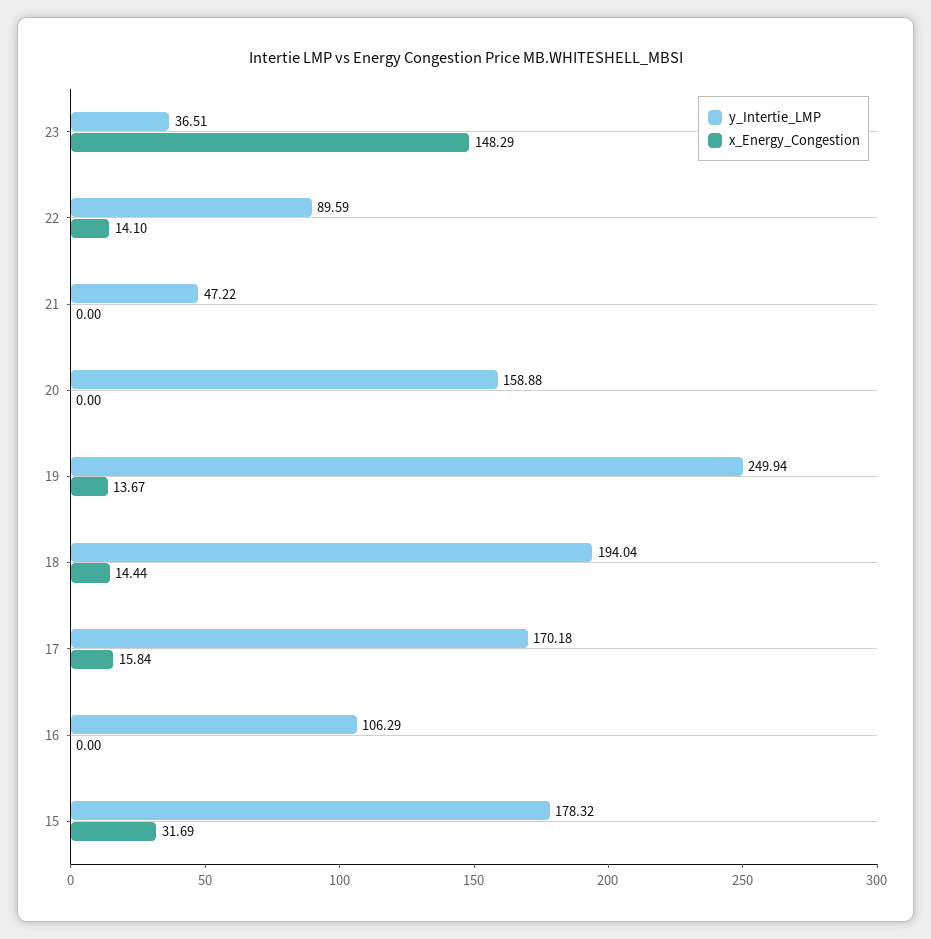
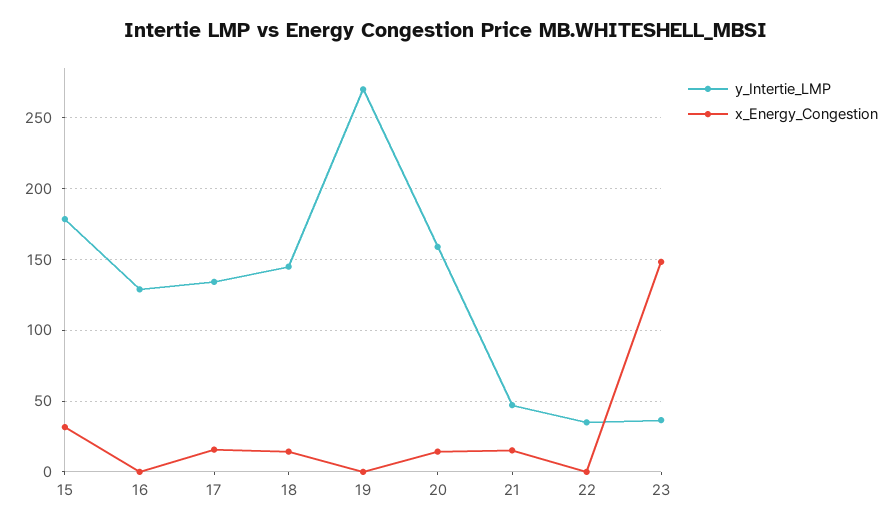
y_Intertie_LMP, 22: 89.59 -> 35
x_Energy_Congestion, 22: 14.1 -> 0
x_Energy_Congestion, 21: 0 -> 15
x_Energy_Congestion, 20: 0 -> 15
y_Intertie_LMP, 19: 249.94 -> 270
x_Energy_Congestion, 19: 13.67 -> 0
y_Intertie_LMP, 18: 194.04 -> 145
y_Intertie_LMP, 17: 170.18 -> 135
y_Intertie_LMP, 16: 106.29 -> 130

